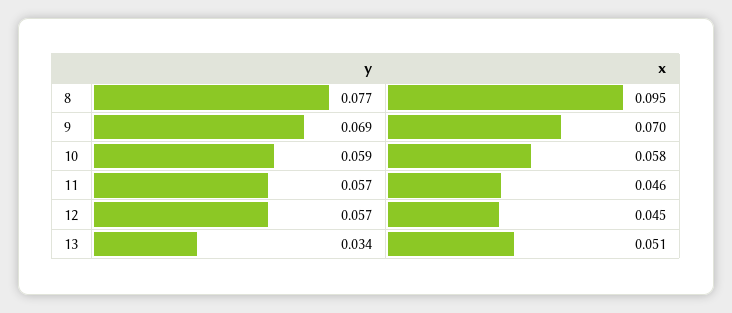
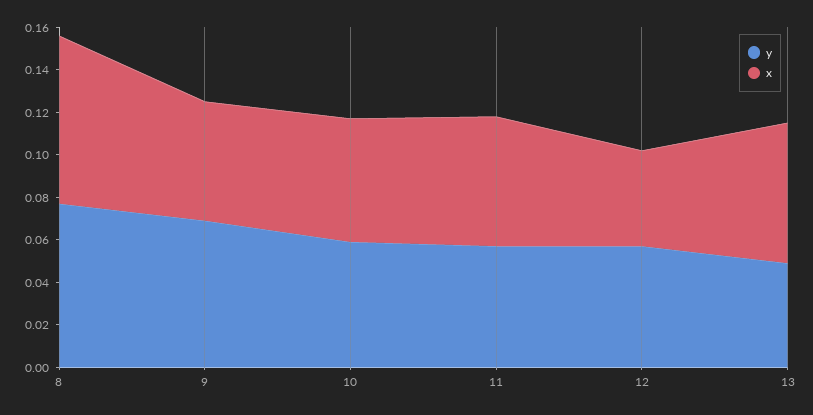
x, 8: 0.095 -> 0.08
x, 9: 0.07 -> 0.055
x, 11: 0.046 -> 0.06
y, 13: 0.034 -> 0.05
x, 13: 0.051 -> 0.065

